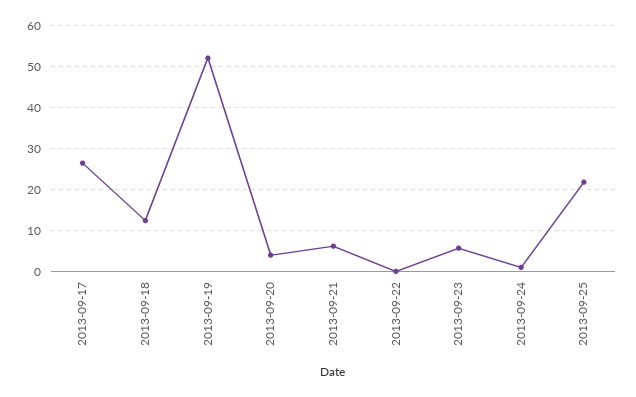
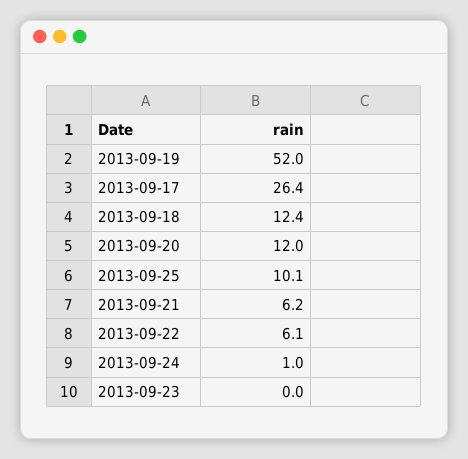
2013-09-20: 4 -> 12
2013-09-22: 0 -> 6.1
2013-09-23: 6 -> 0
2013-09-25: 22 -> 10.1

